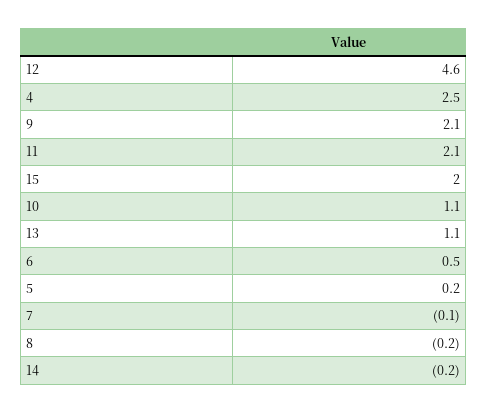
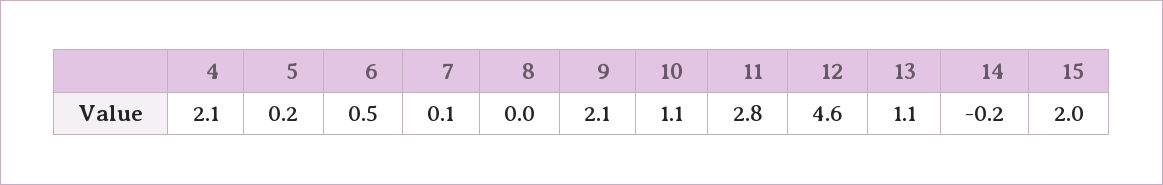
4: 2.5 -> 2.1
11: 2.1 -> 2.8
7: -0.1 -> 0.1
8: -0.2 -> 0

